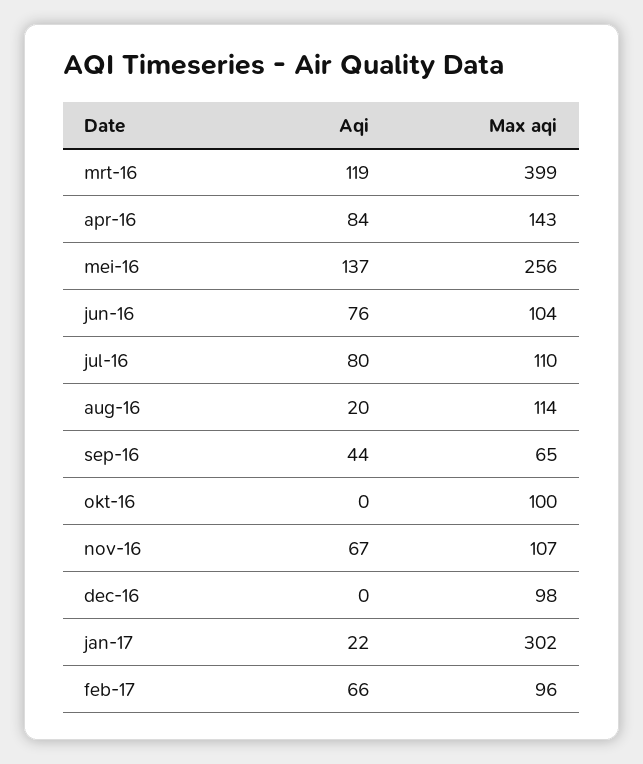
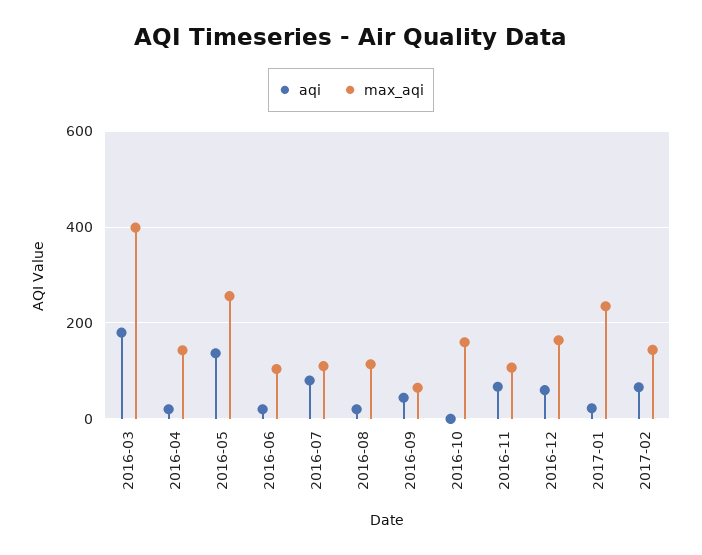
Aqi, mrt-16: 119 -> 180
Aqi, apr-16: 84 -> 20
Aqi, jun-16: 76 -> 20
Max aqi, okt-16: 100 -> 160
Aqi, dec-16: 0 -> 60
Max aqi, dec-16: 98 -> 160
Max aqi, jan-17: 302 -> 240
Max aqi, feb-17: 96 -> 140

